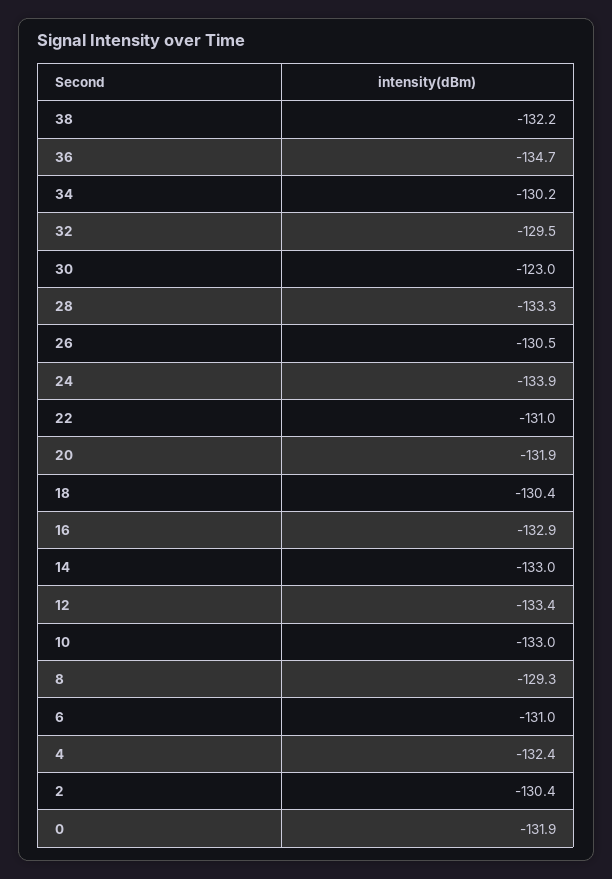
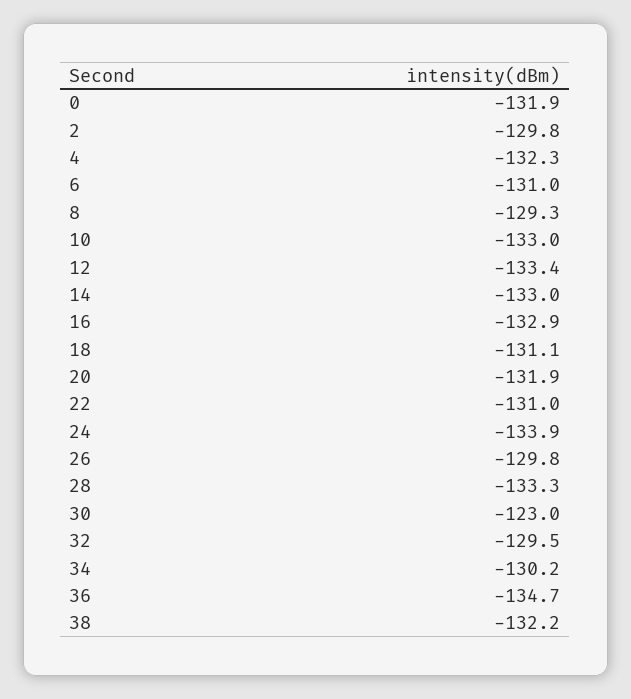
26: -130.5 -> -129.8
18: -130.4 -> -131.1
4: -132.4 -> -132.3
2: -130.4 -> -129.8

